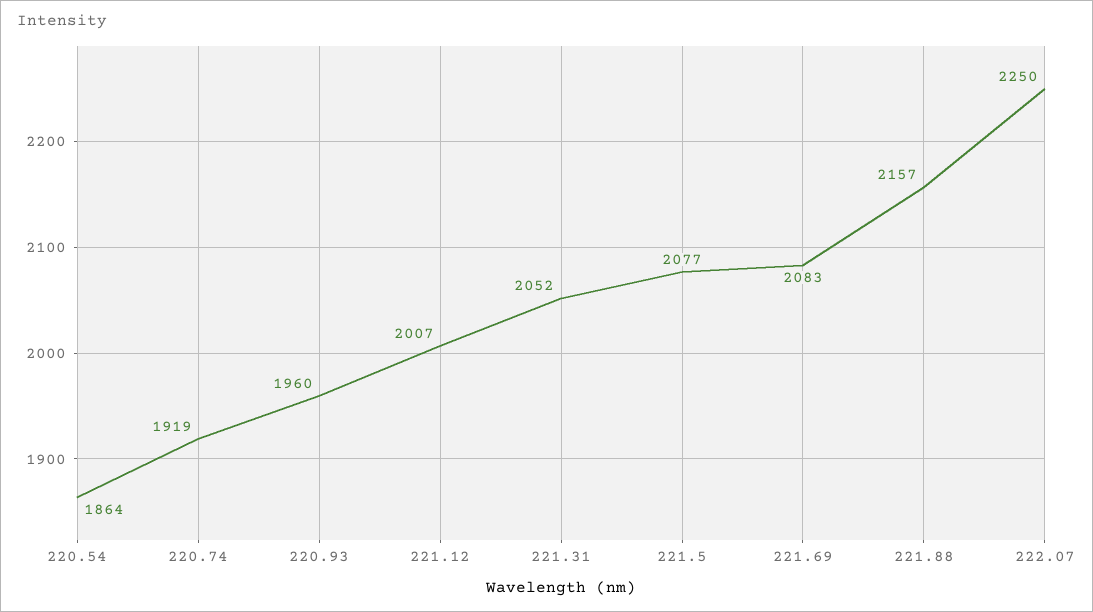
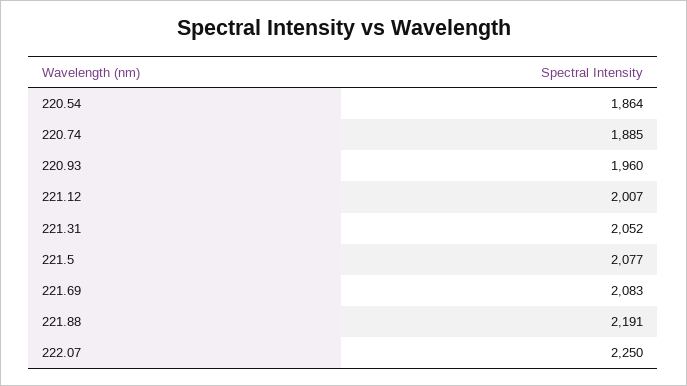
220.74: 1919 -> 1885
221.88: 2157 -> 2191

